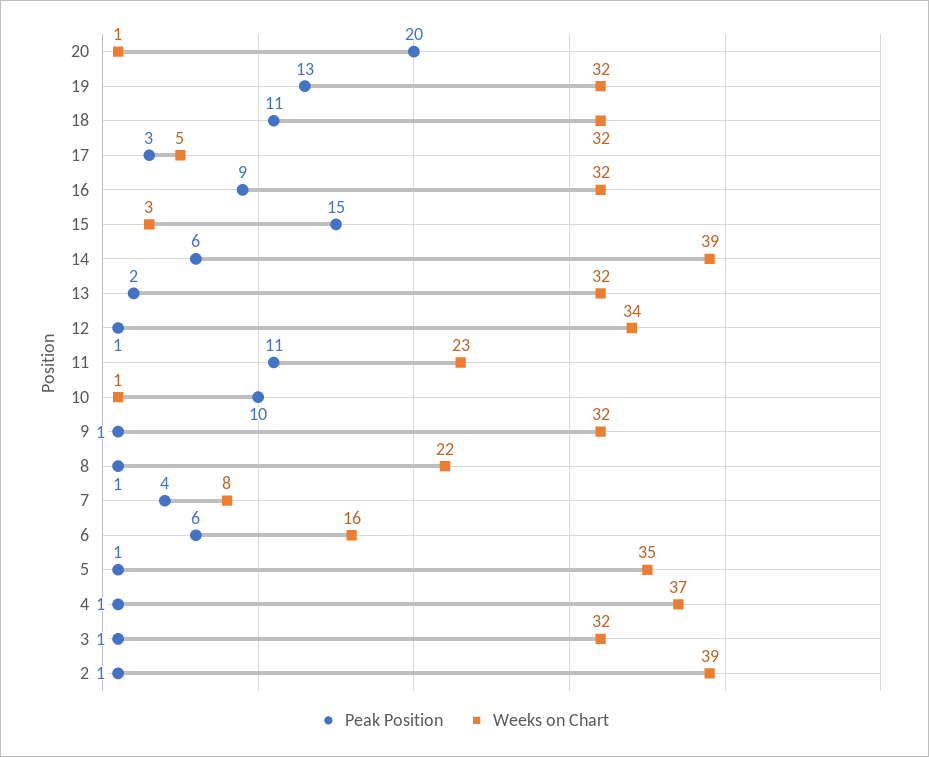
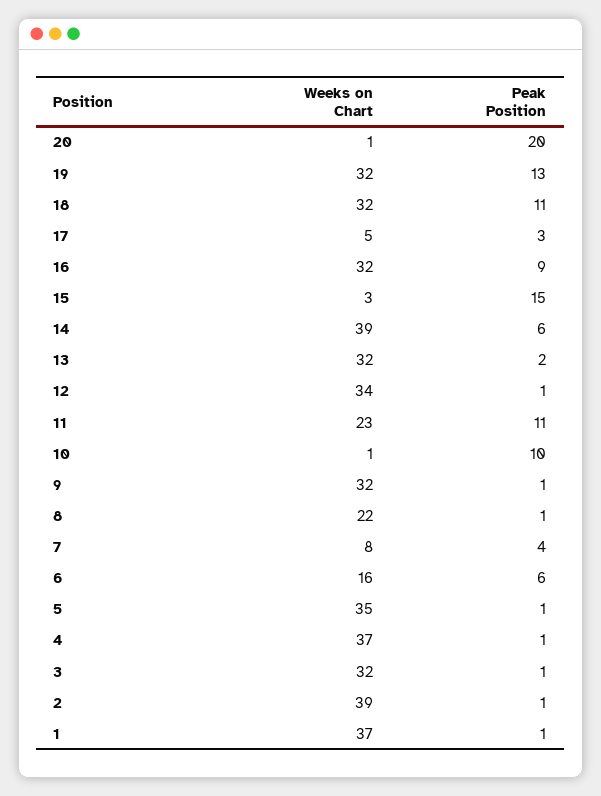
Weeks on Chart, 1: none -> 37
Peak Position, 1: none -> 1

